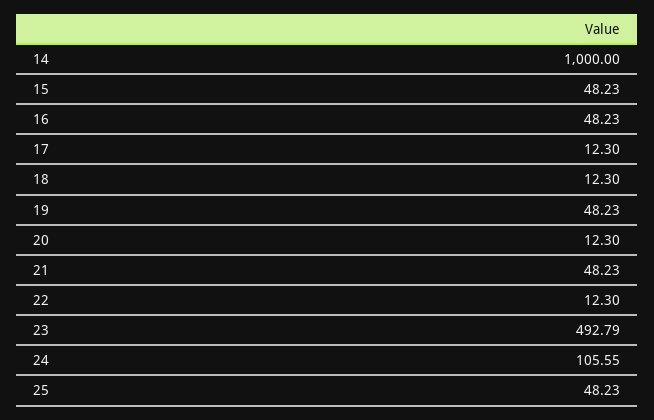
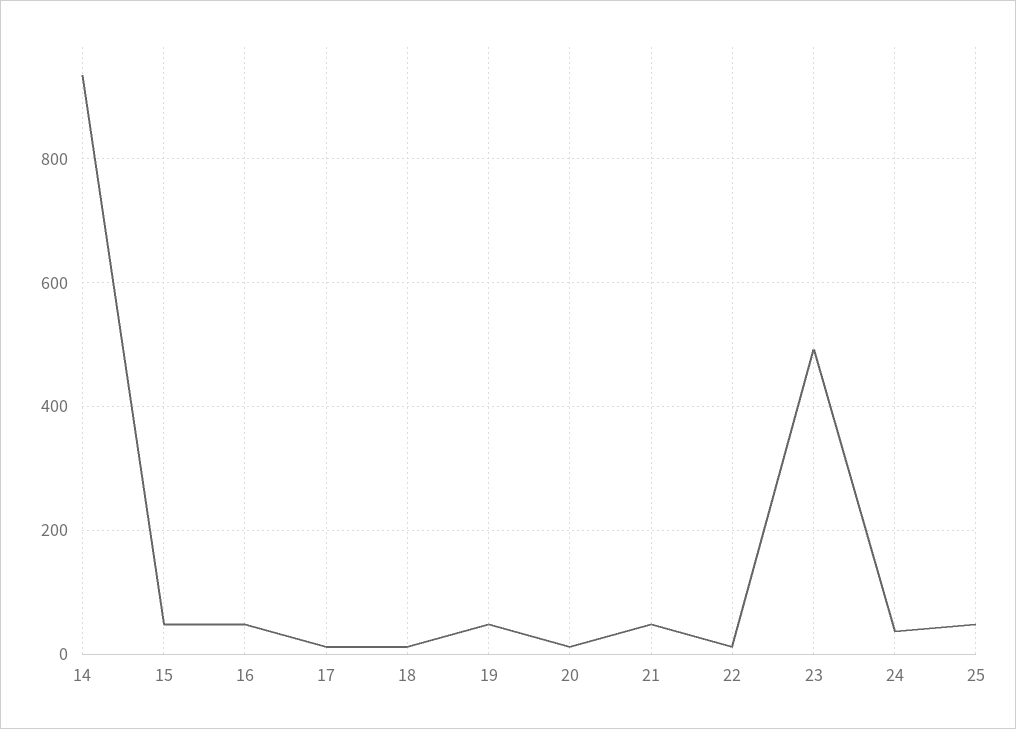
14: 1000 -> 940
24: 105.55 -> 40

